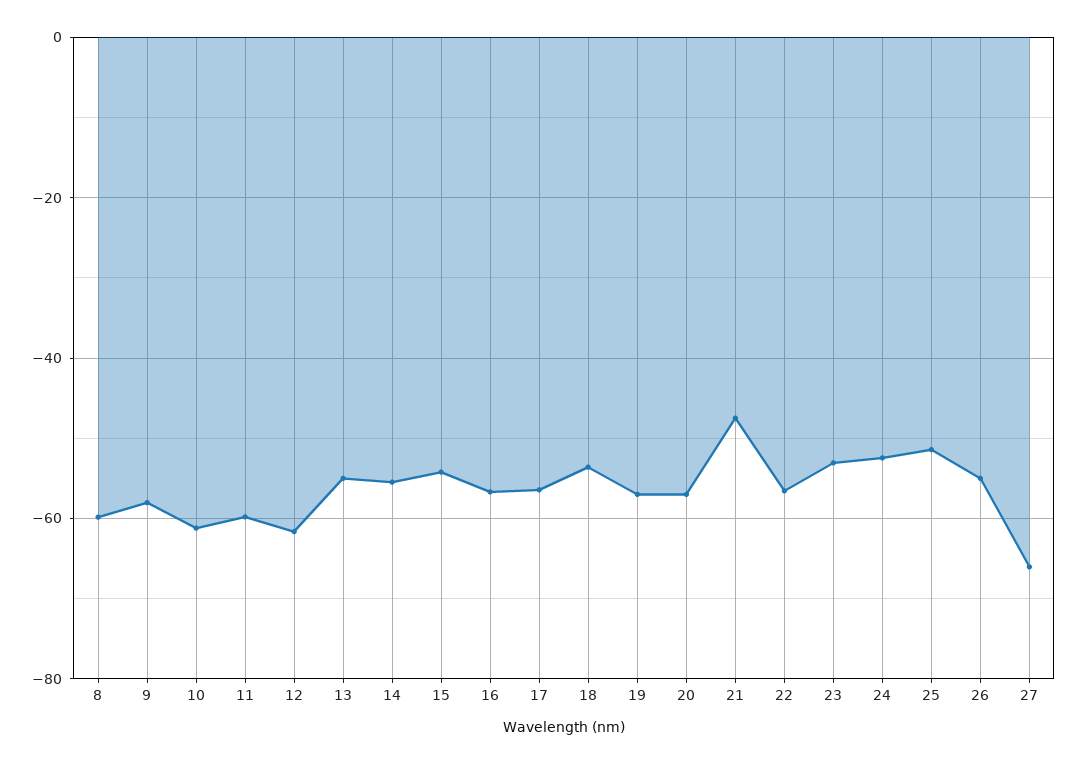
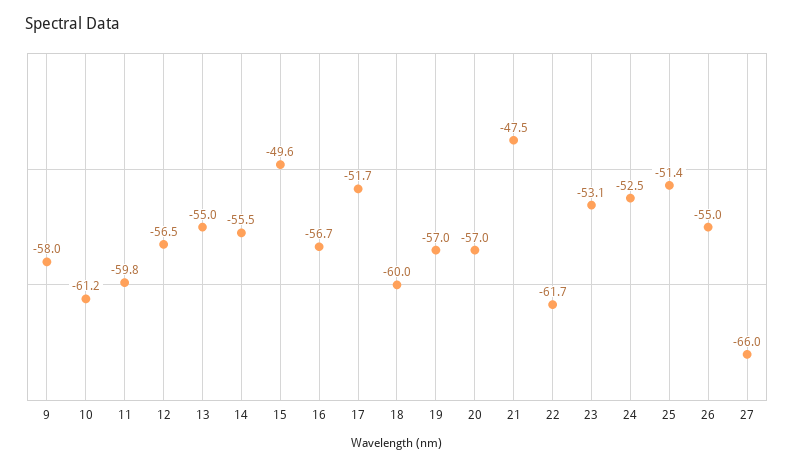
8: -60 -> none
12: -62 -> -56.5
15: -54 -> -49.6
17: -56 -> -51.7
18: -54 -> -60
22: -56 -> -61.7

